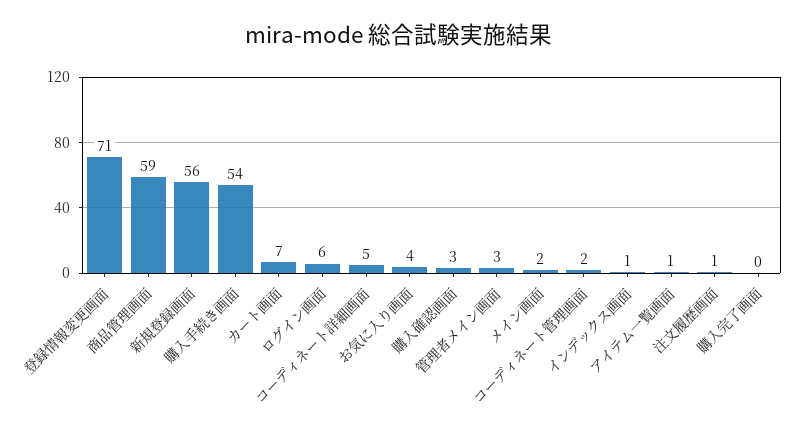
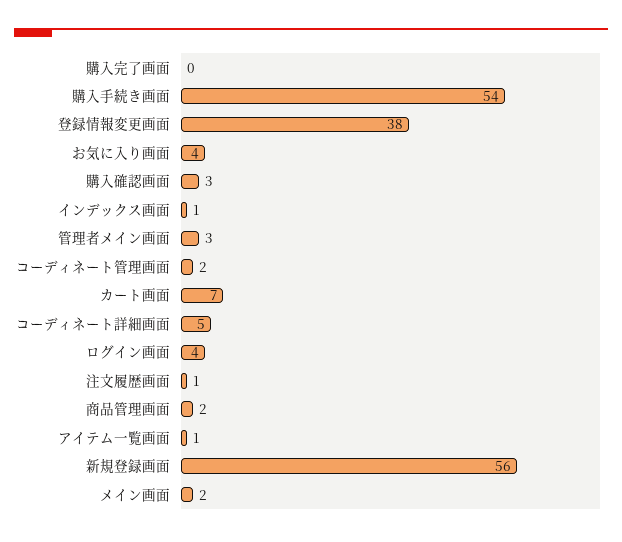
登録情報変更画面: 71 -> 38
商品管理画面: 59 -> 2
ログイン画面: 6 -> 4

